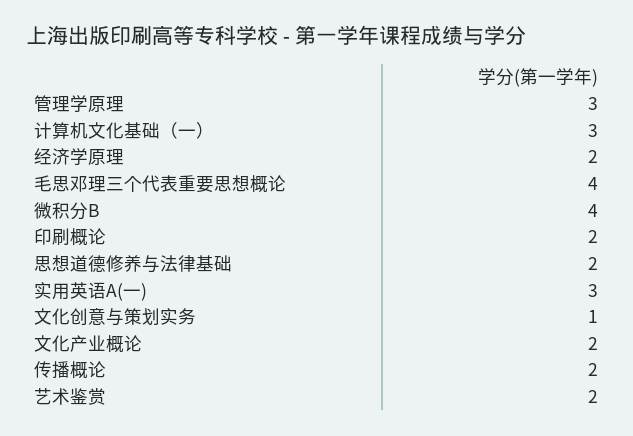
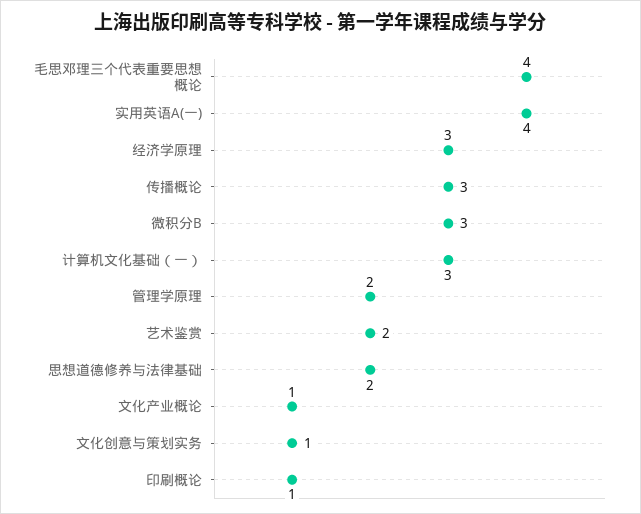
管理学原理: 3 -> 2
经济学原理: 2 -> 3
微积分B: 4 -> 3
印刷概论: 2 -> 1
实用英语A(一): 3 -> 4
文化产业概论: 2 -> 1
传播概论: 2 -> 3

